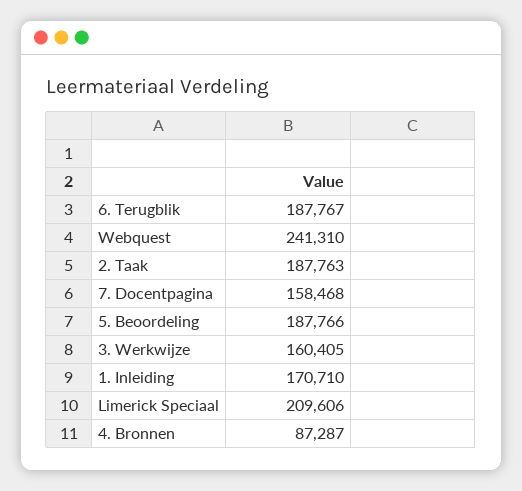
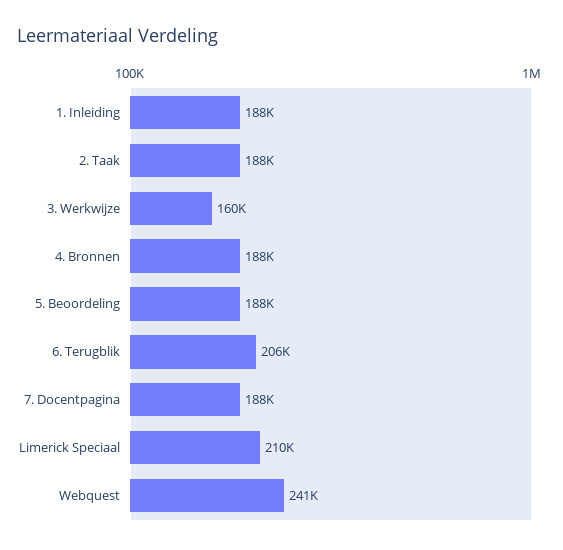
6. Terugblik: 187767 -> 206000
7. Docentpagina: 158468 -> 188000
1. Inleiding: 170710 -> 188000
4. Bronnen: 87287 -> 188000

